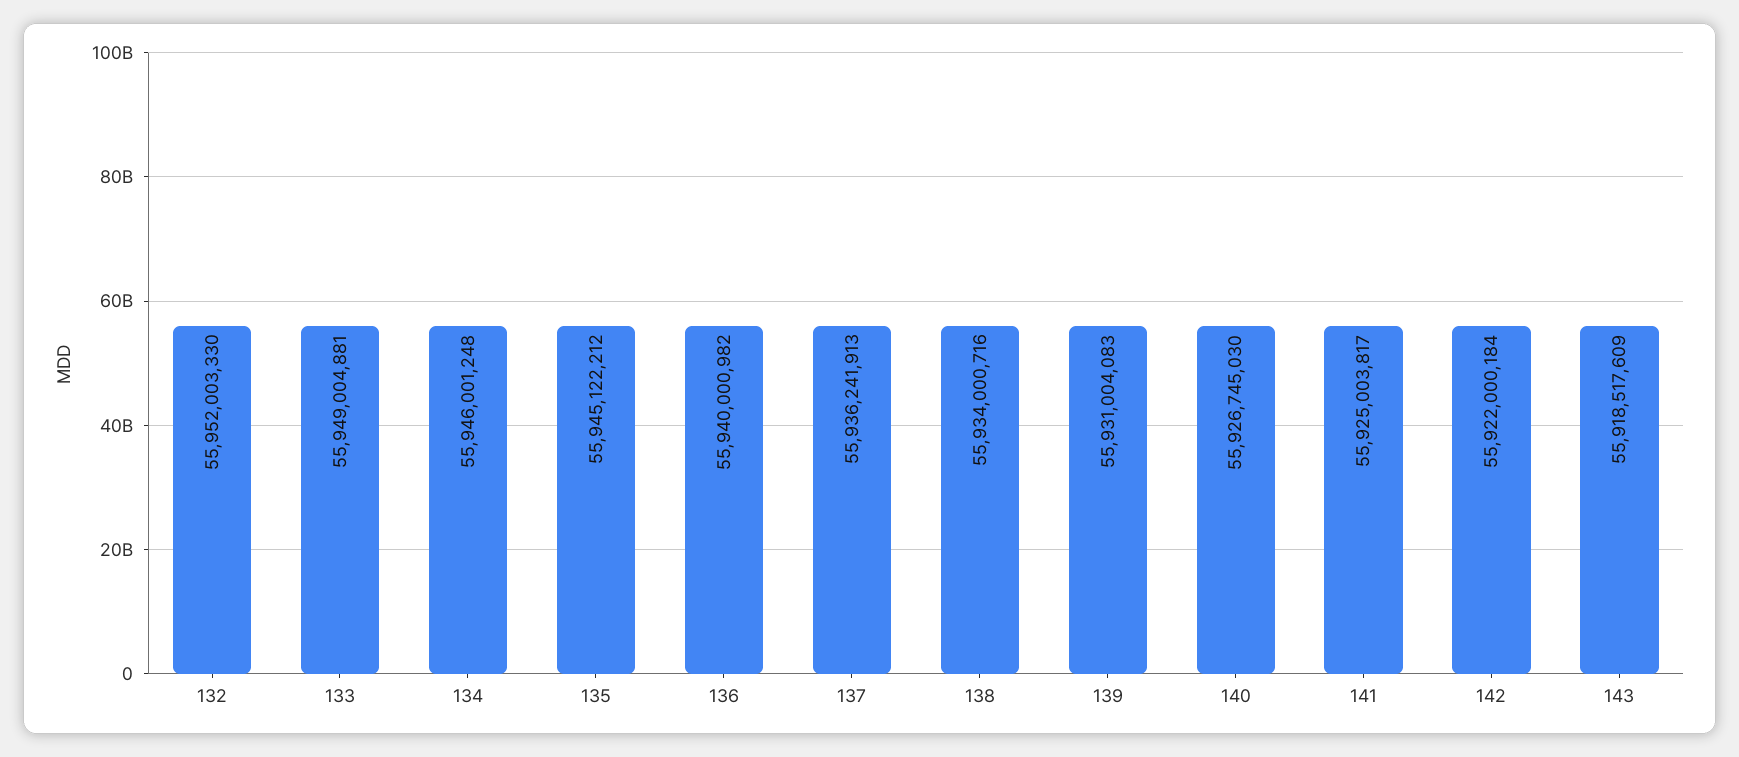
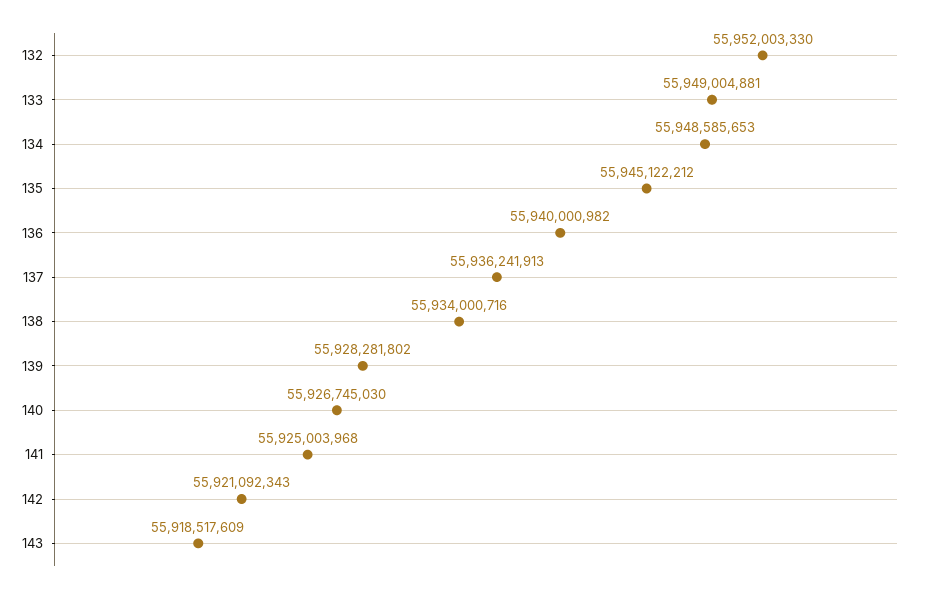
134: 55946001248 -> 55948585653
139: 55931004083 -> 55928281802
141: 55925003817 -> 55925003968
142: 55922000184 -> 55921092343

